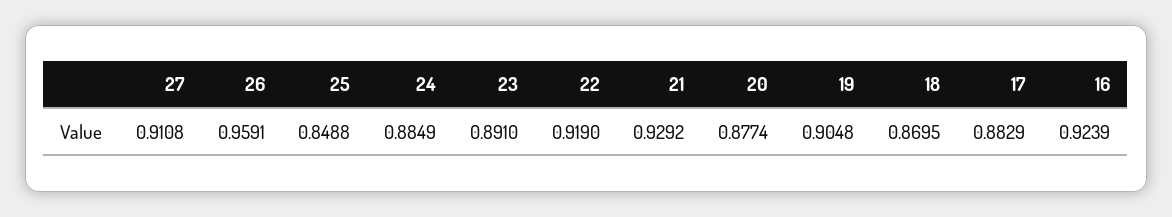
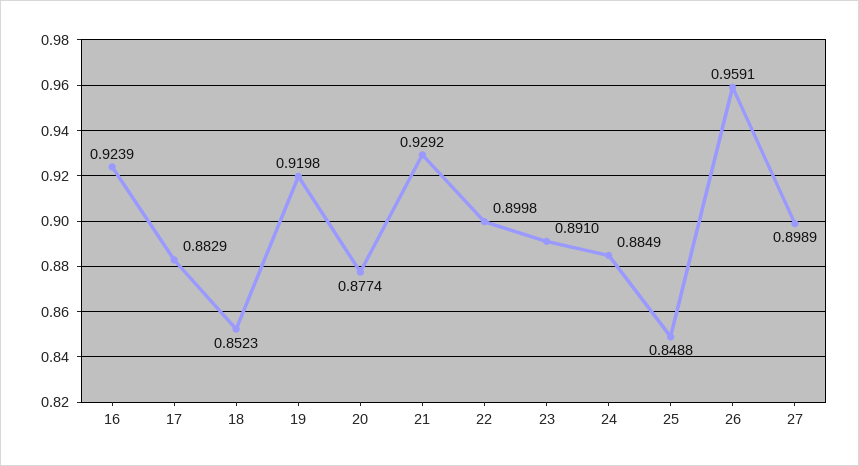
27: 0.9108 -> 0.8989
22: 0.919 -> 0.8998
19: 0.9048 -> 0.9198
18: 0.8695 -> 0.8523

